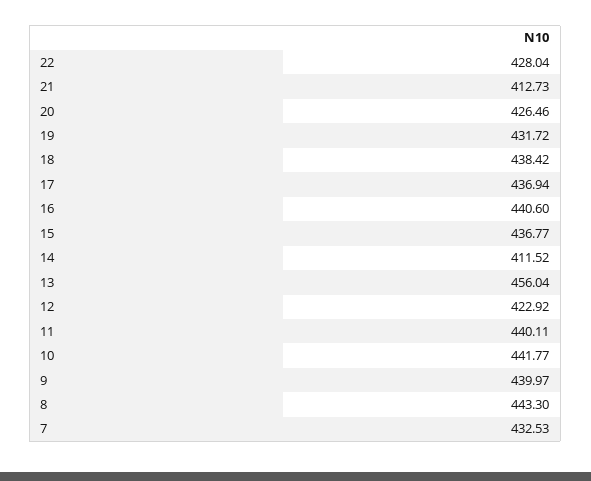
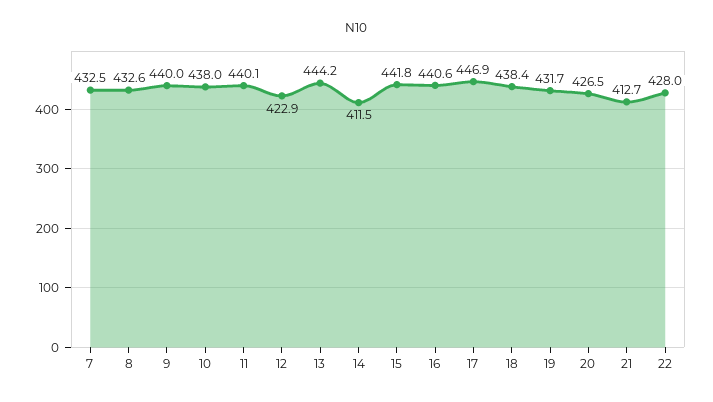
17: 436.94 -> 446.9
15: 436.77 -> 441.8
13: 456.04 -> 444.2
10: 441.77 -> 438
8: 443.3 -> 432.6

